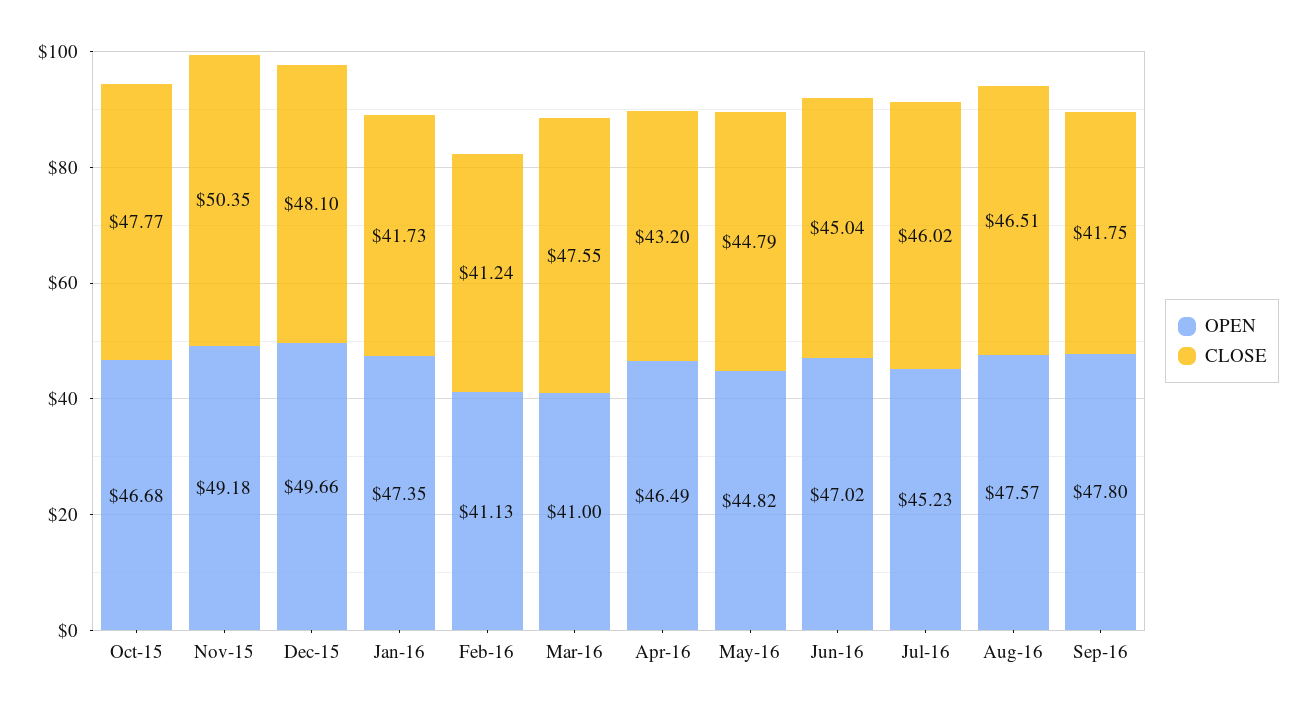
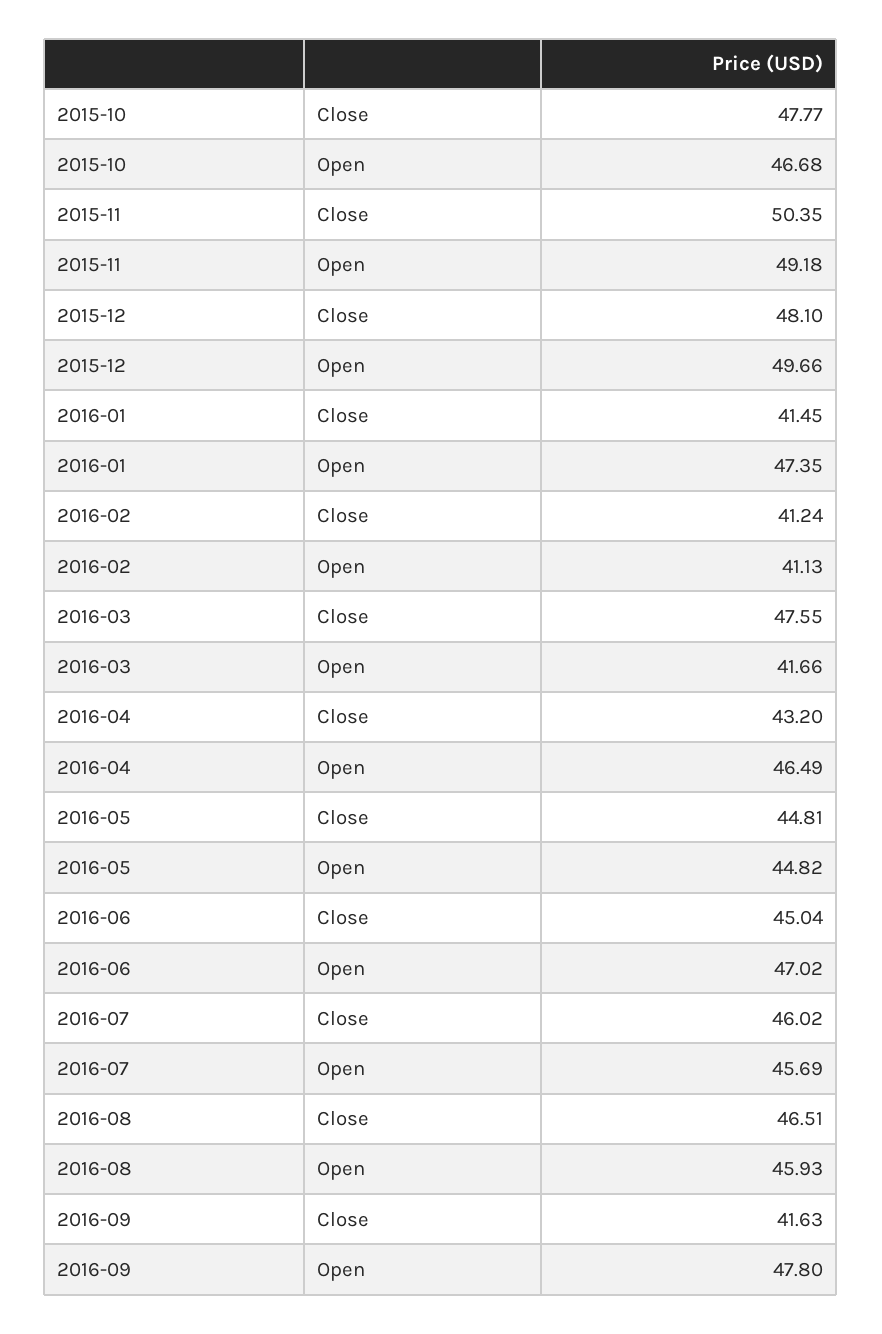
CLOSE, Jan-16: 41.73 -> 41.45
OPEN, Mar-16: 41 -> 41.66
CLOSE, May-16: 44.79 -> 44.81
OPEN, Jul-16: 45.23 -> 45.69
OPEN, Aug-16: 47.57 -> 45.93
CLOSE, Sep-16: 41.75 -> 41.63

